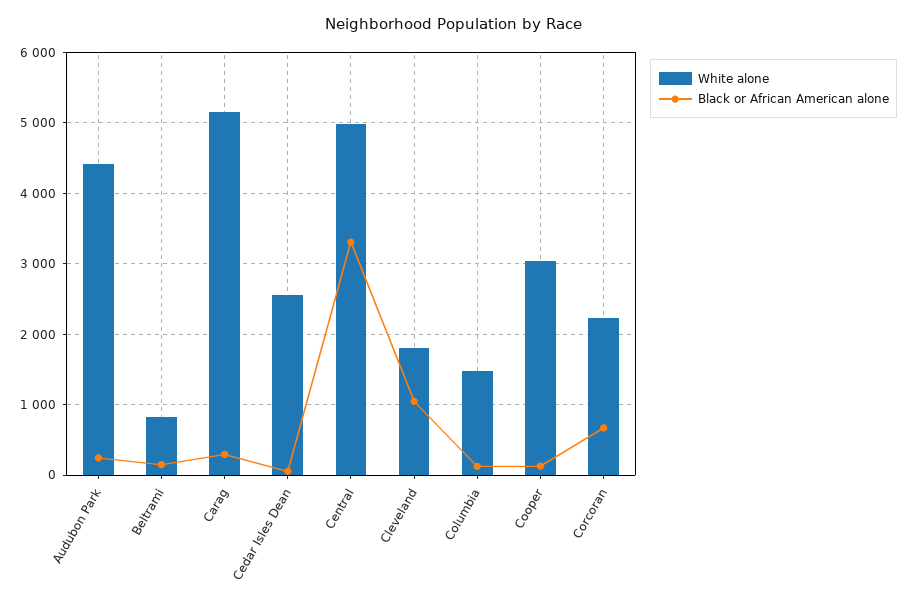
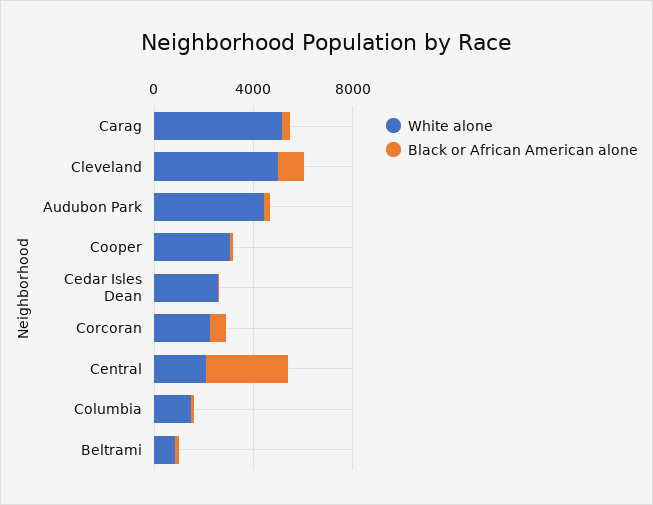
White alone, Central: 5000 -> 2000
White alone, Cleveland: 1800 -> 5000

